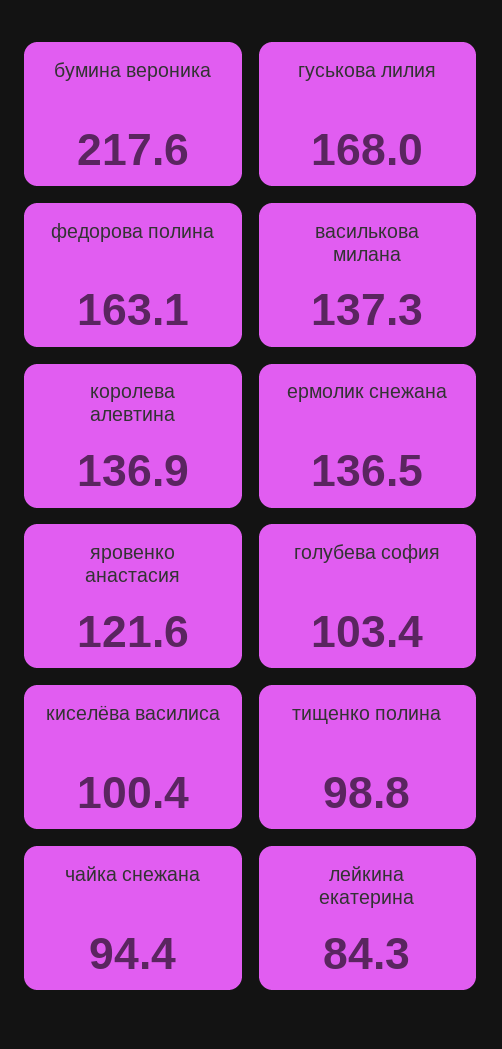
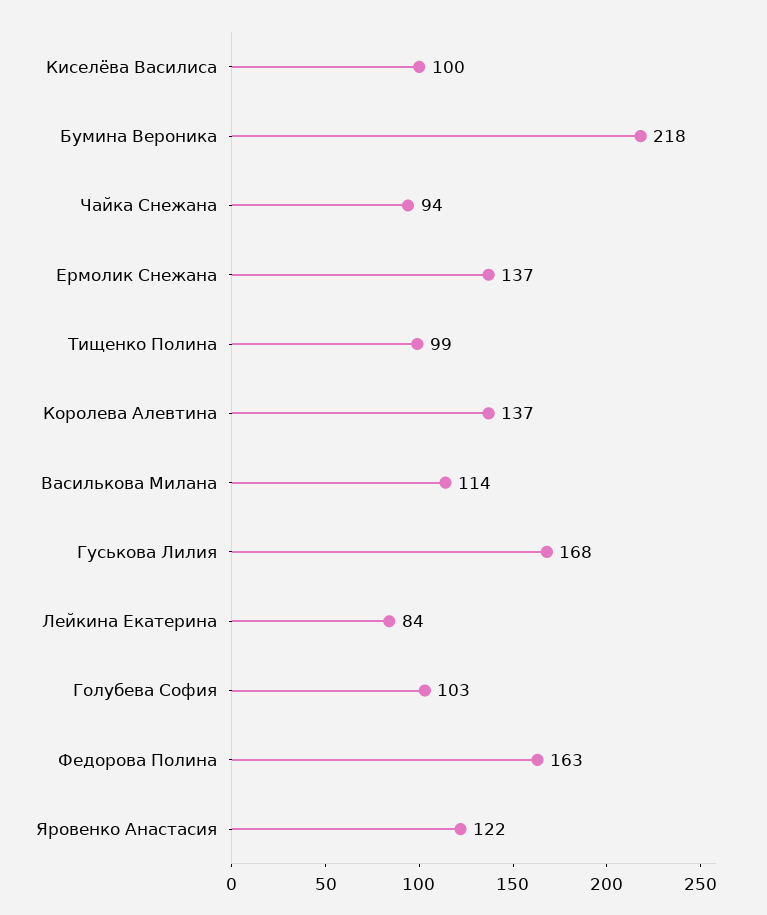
василькова милана: 137.3 -> 114

